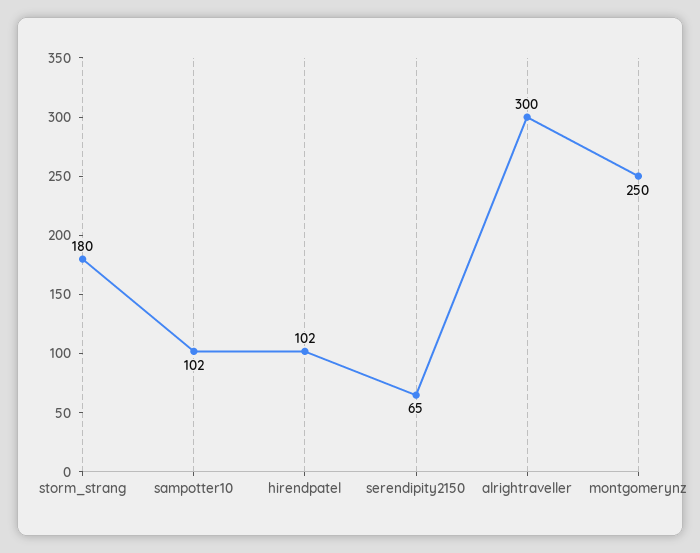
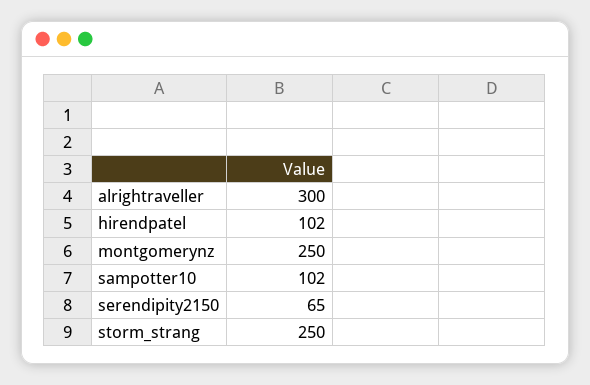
storm_strang: 180 -> 250

